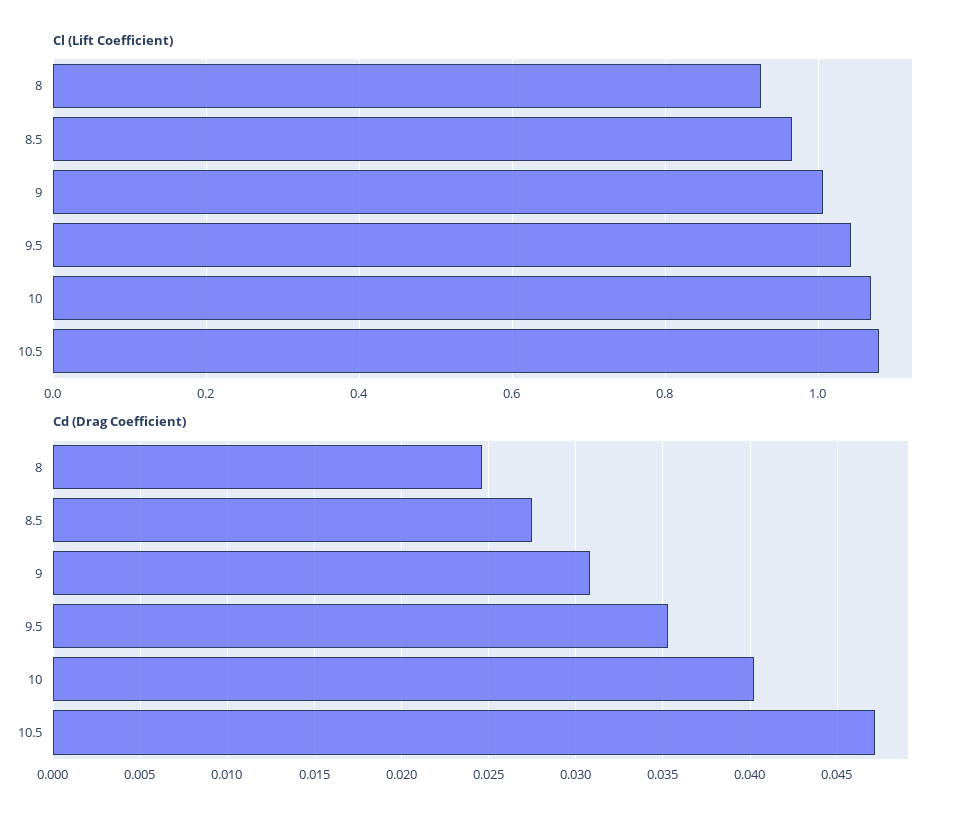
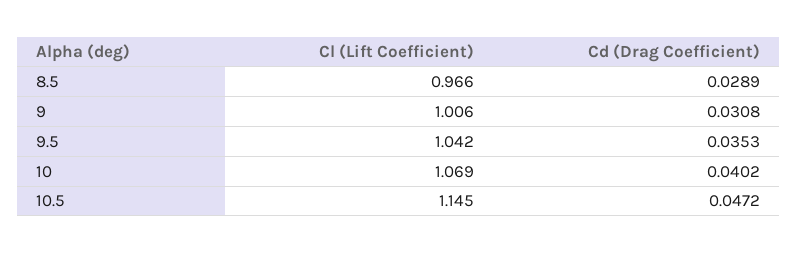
Cl (Lift Coefficient), 8: 0.92 -> none
Cl (Lift Coefficient), 10.5: 1.08 -> 1.145
Cd (Drag Coefficient), 8: 0.0245 -> none
Cd (Drag Coefficient), 8.5: 0.0275 -> 0.0289

